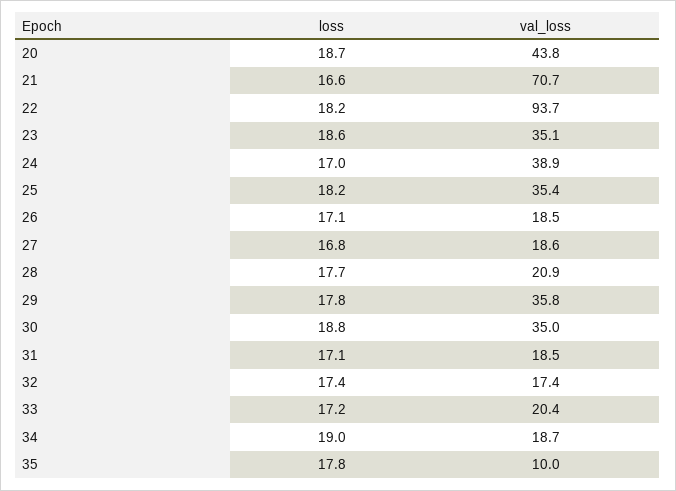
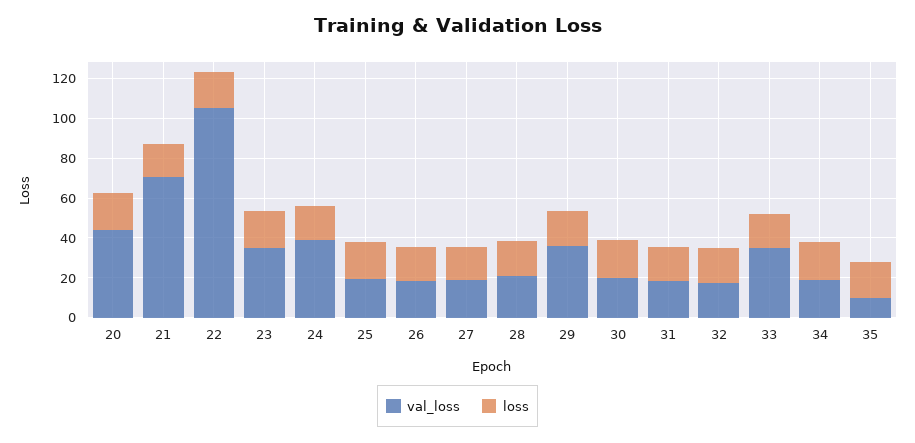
val_loss, 22: 93.7 -> 105
val_loss, 25: 35.4 -> 20
val_loss, 30: 35 -> 20
val_loss, 33: 20.4 -> 35

